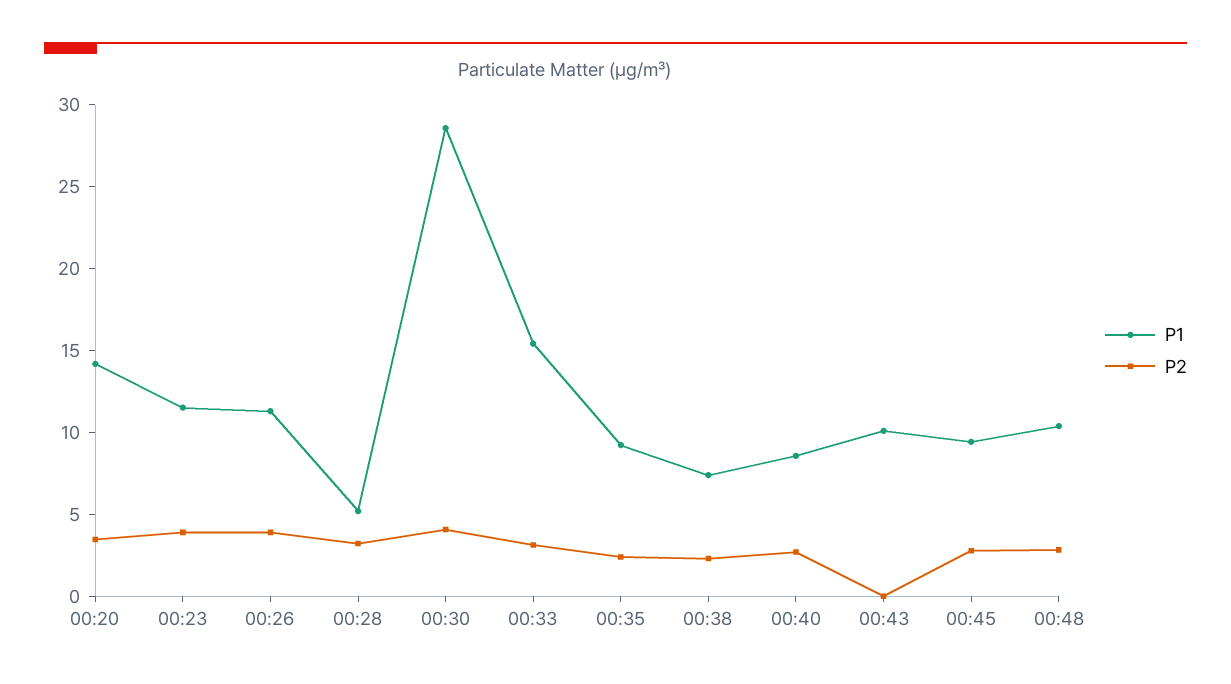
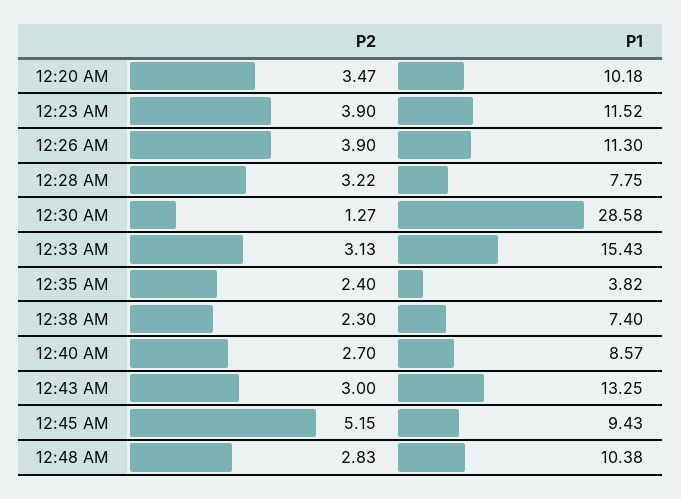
P1, 00:20: 14 -> 10.18
P1, 00:28: 5 -> 7.75
P2, 00:30: 4 -> 1.27
P1, 00:35: 9 -> 3.82
P1, 00:43: 10 -> 13.25
P2, 00:43: 0 -> 3
P2, 00:45: 3 -> 5.15

